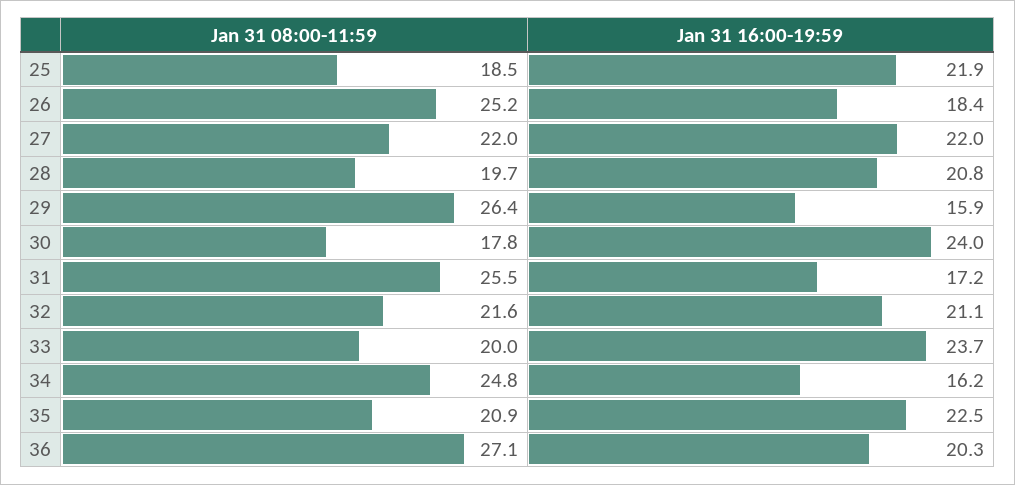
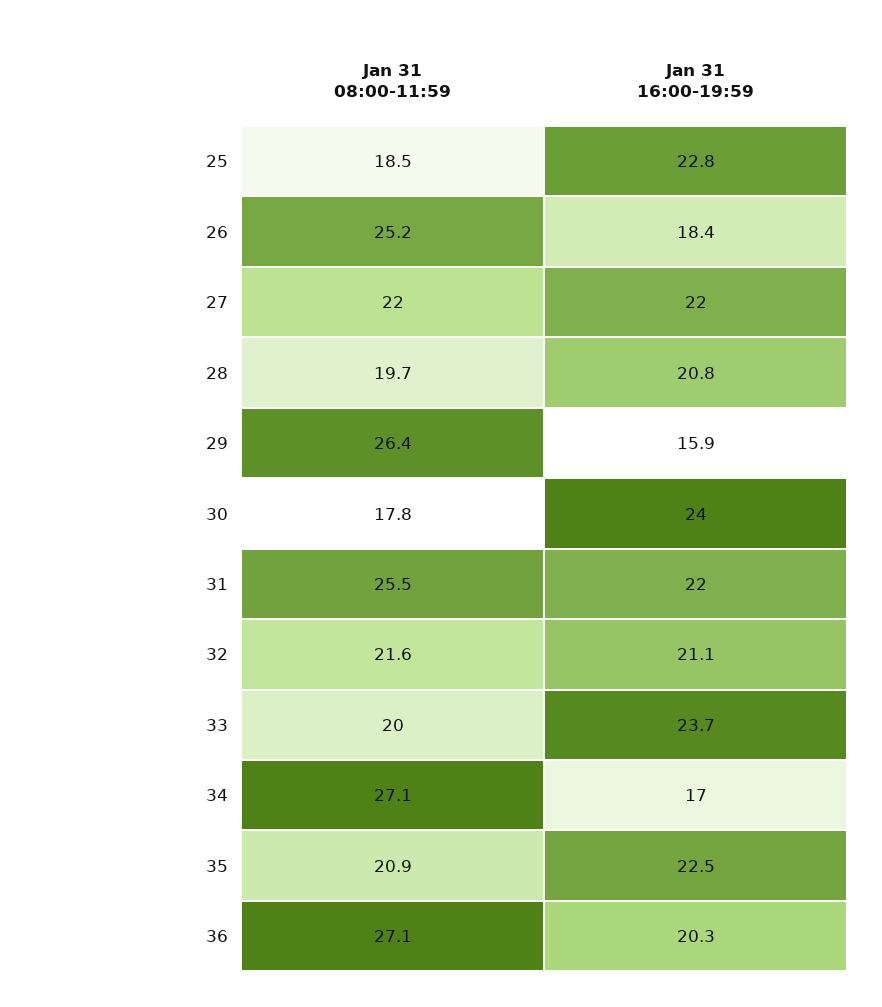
Jan 31 16:00-19:59, 25: 21.9 -> 22.8
Jan 31 16:00-19:59, 31: 17.2 -> 22
Jan 31 08:00-11:59, 34: 24.8 -> 27.1
Jan 31 16:00-19:59, 34: 16.2 -> 17

